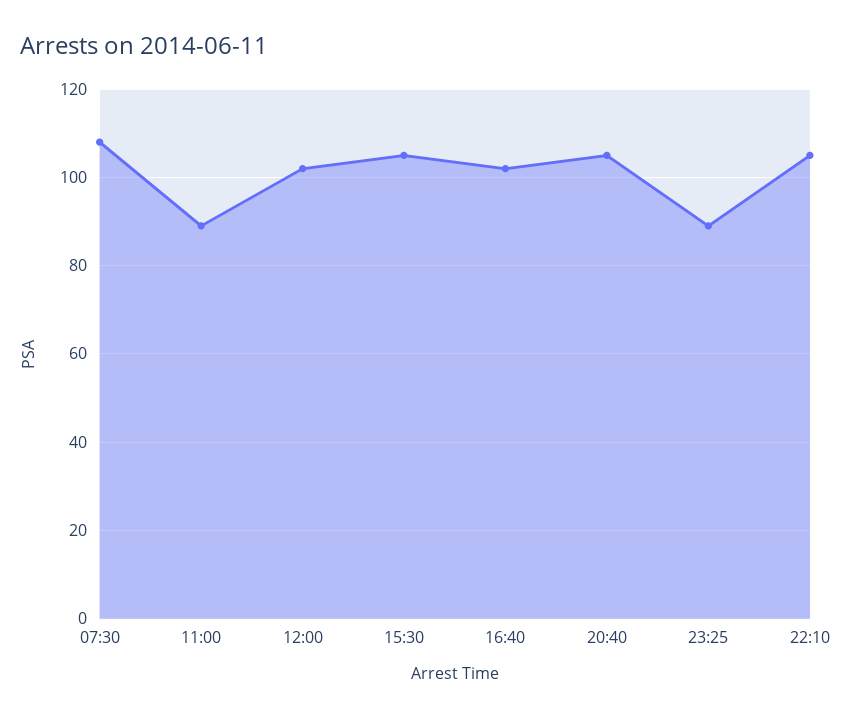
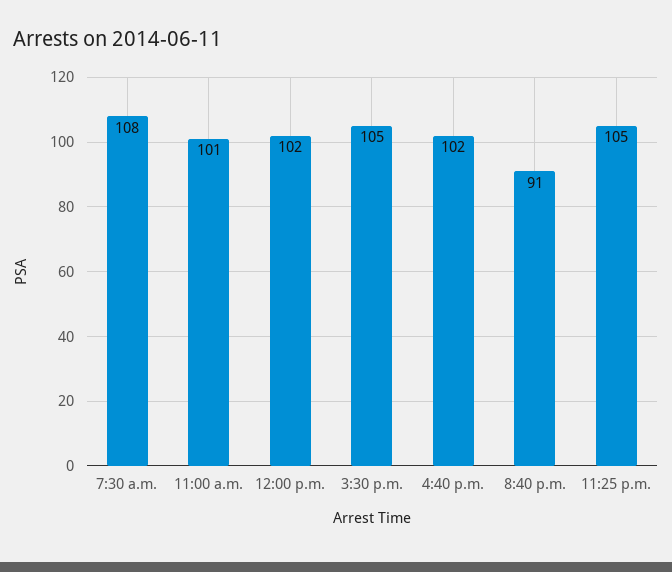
11:00: 90 -> 101
20:40: 105 -> 91
23:25: 90 -> 105
22:10: 105 -> none

